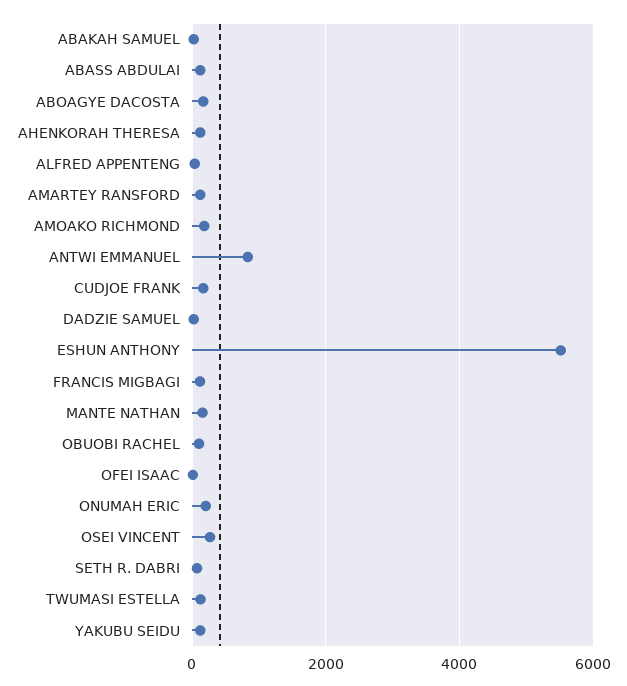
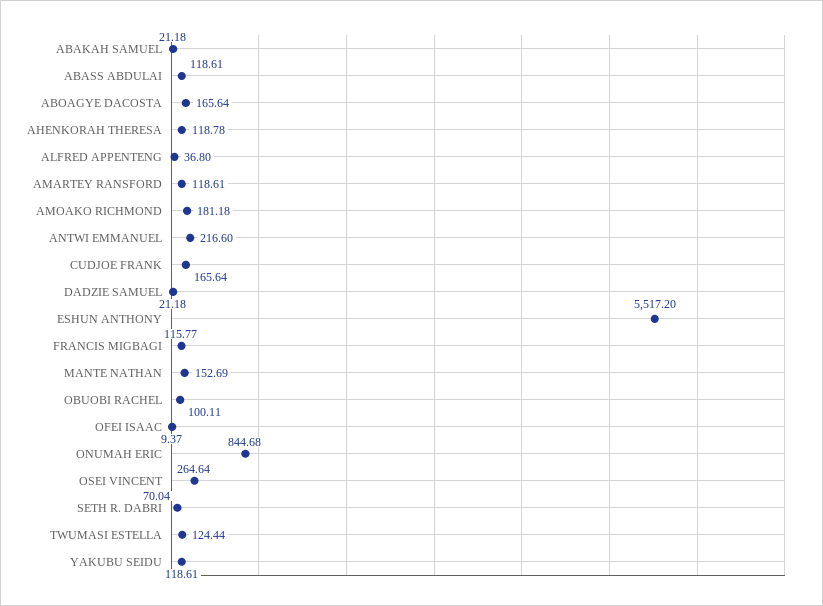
ANTWI EMMANUEL: 800 -> 216.6
ONUMAH ERIC: 200 -> 844.68

